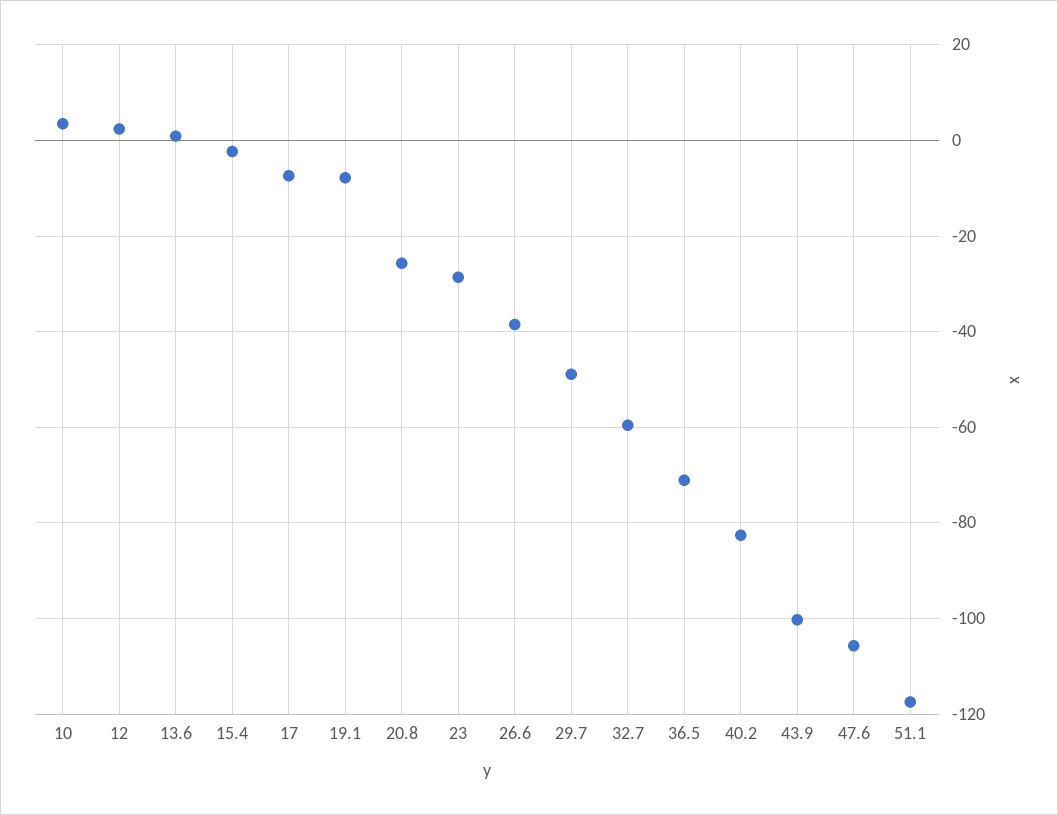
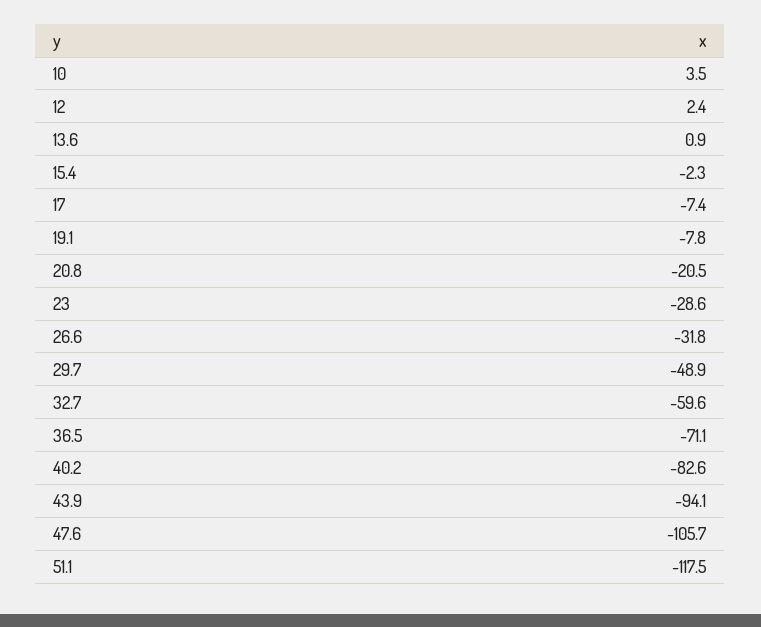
20.8: -26 -> -20.5
26.6: -38 -> -31.8
43.9: -100 -> -94.1

